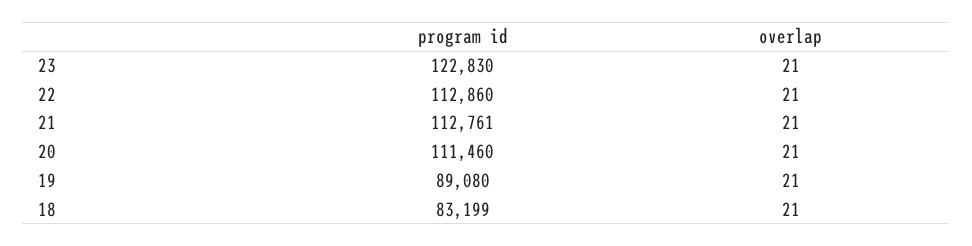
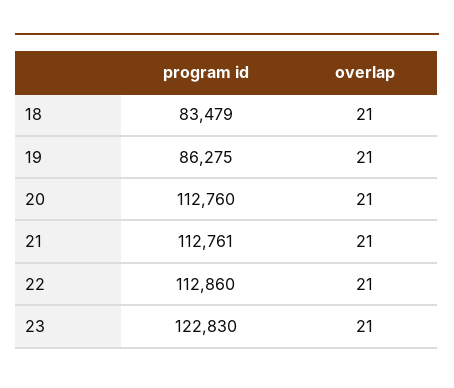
program id, 20: 111460 -> 112760
program id, 19: 89080 -> 86275
program id, 18: 83199 -> 83479

